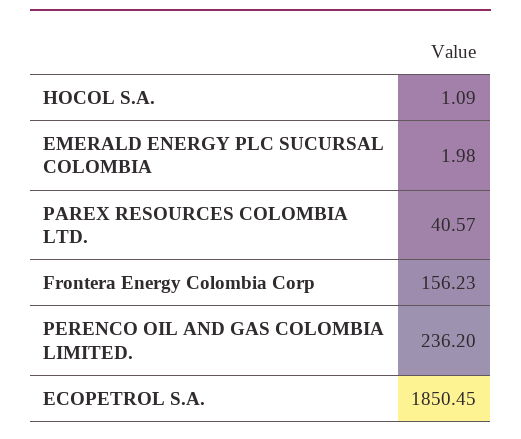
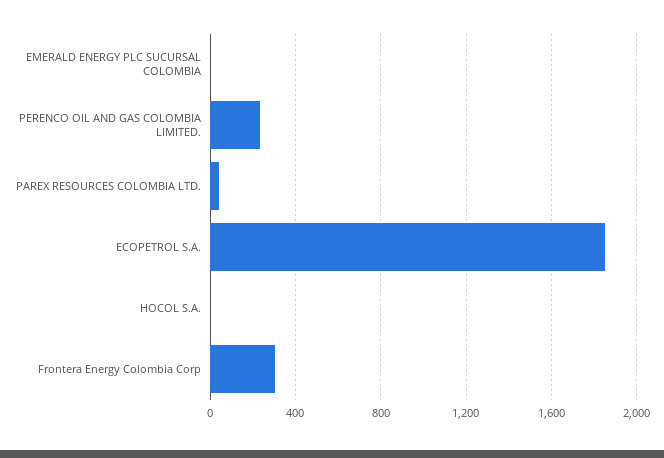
Frontera Energy Colombia Corp: 156.23 -> 300

